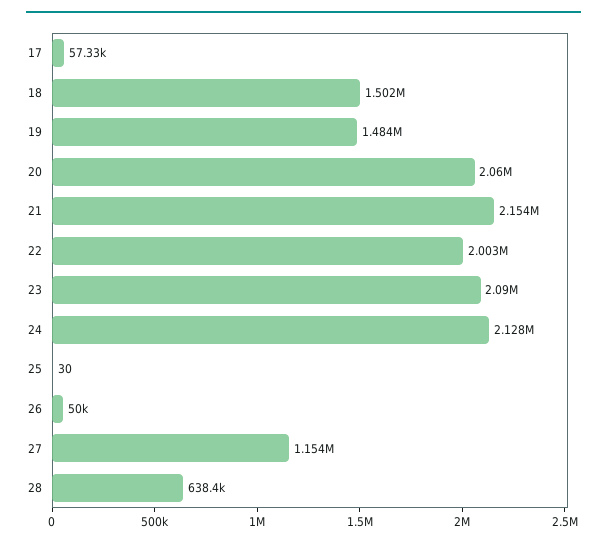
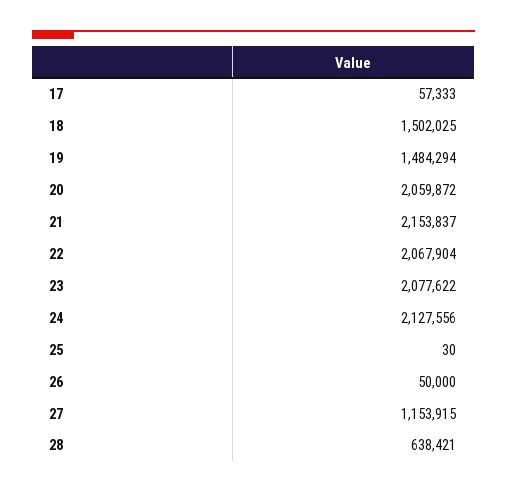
22: 2003000 -> 2067904
23: 2090000 -> 2077622

